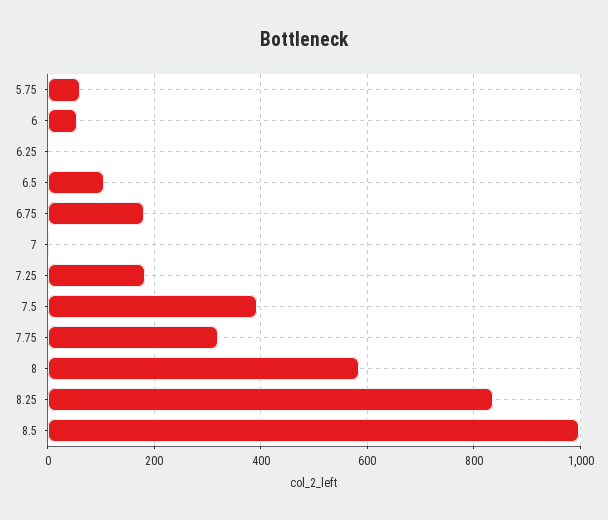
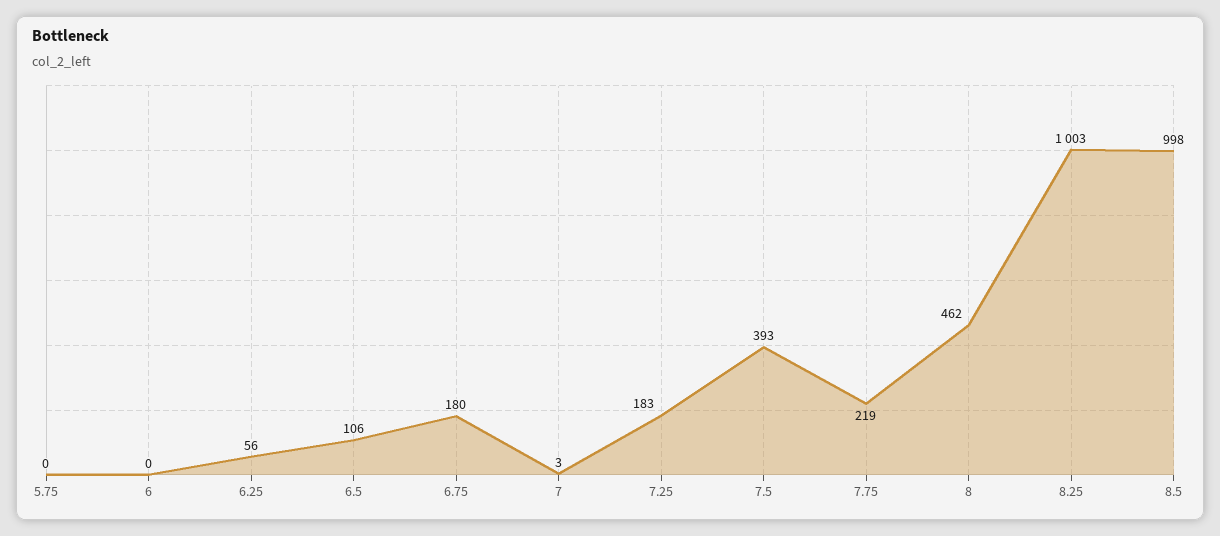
5.75: 60 -> 0
6: 60 -> 0
6.25: 0 -> 56
7.75: 320 -> 219
8: 580 -> 462
8.25: 840 -> 1003

